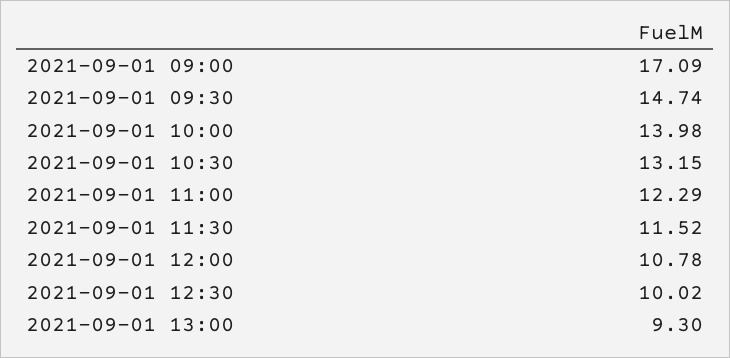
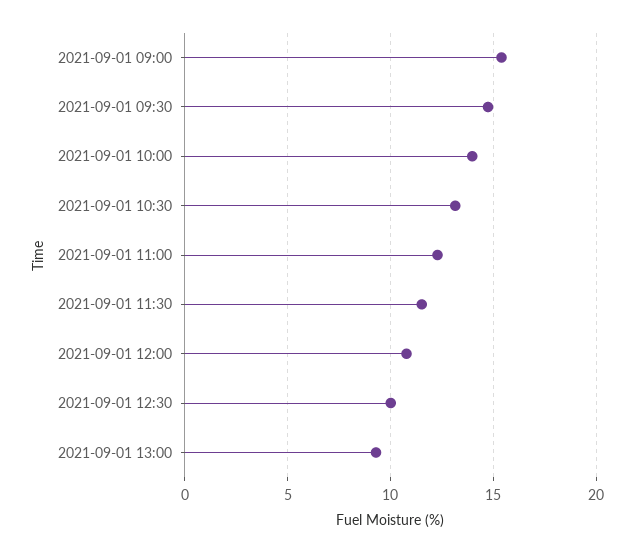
2021-09-01 09:00: 17.09 -> 15.5

